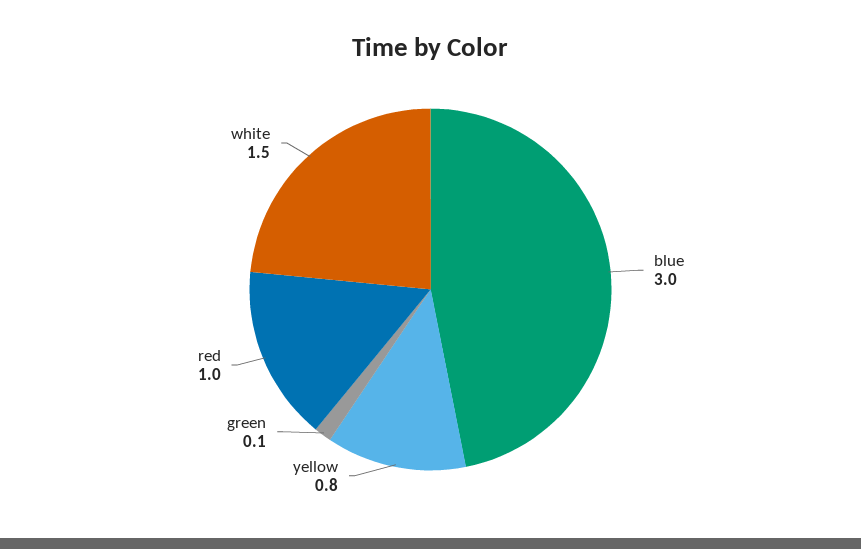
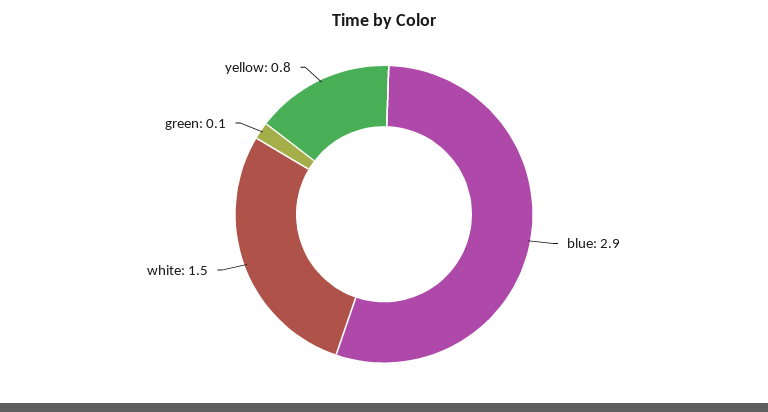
blue: 3 -> 2.9
red: 1 -> none

